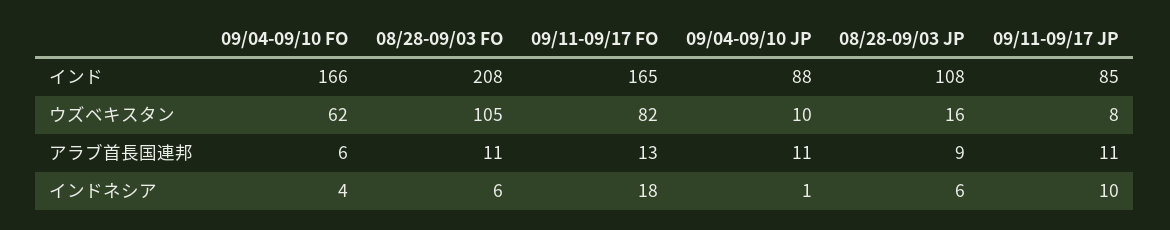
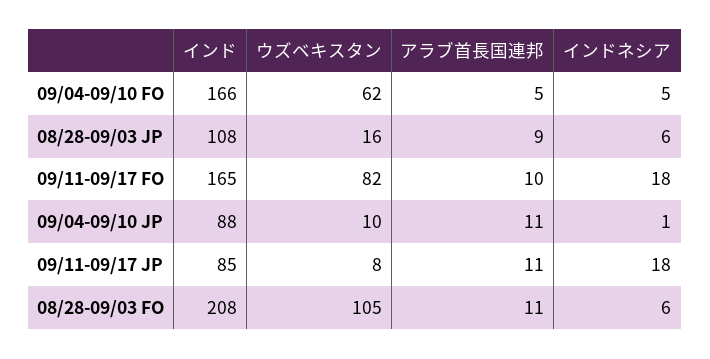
09/04-09/10 FO, アラブ首長国連邦: 6 -> 5
09/11-09/17 FO, アラブ首長国連邦: 13 -> 10
09/04-09/10 FO, インドネシア: 4 -> 5
09/11-09/17 JP, インドネシア: 10 -> 18

